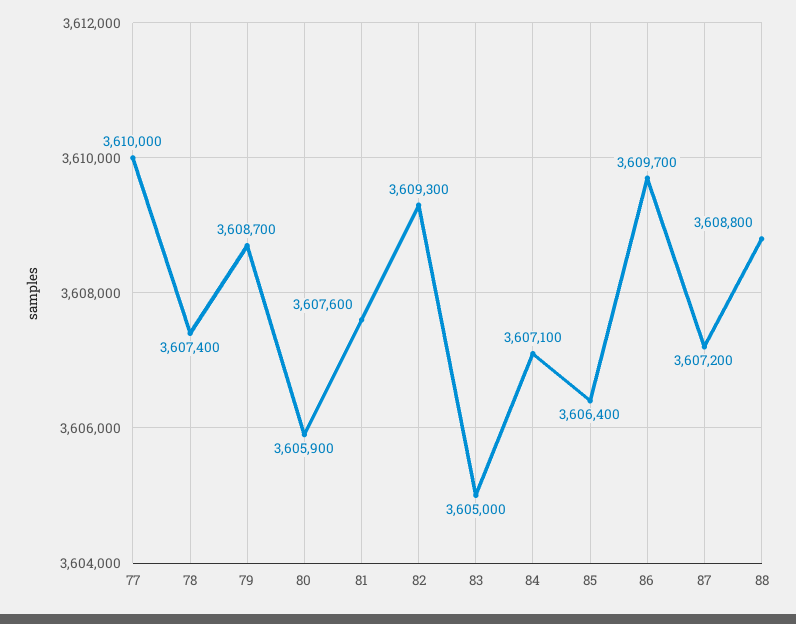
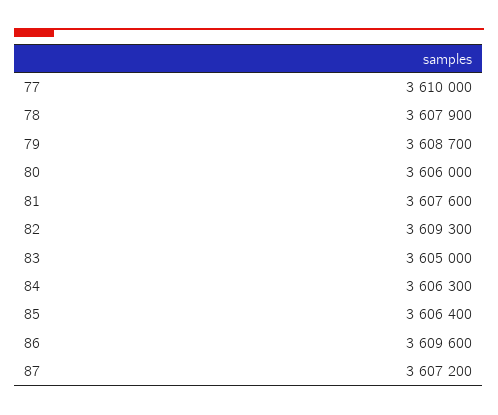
78: 3607400 -> 3607900
80: 3605900 -> 3606000
84: 3607100 -> 3606300
86: 3609700 -> 3609600
88: 3608800 -> none

